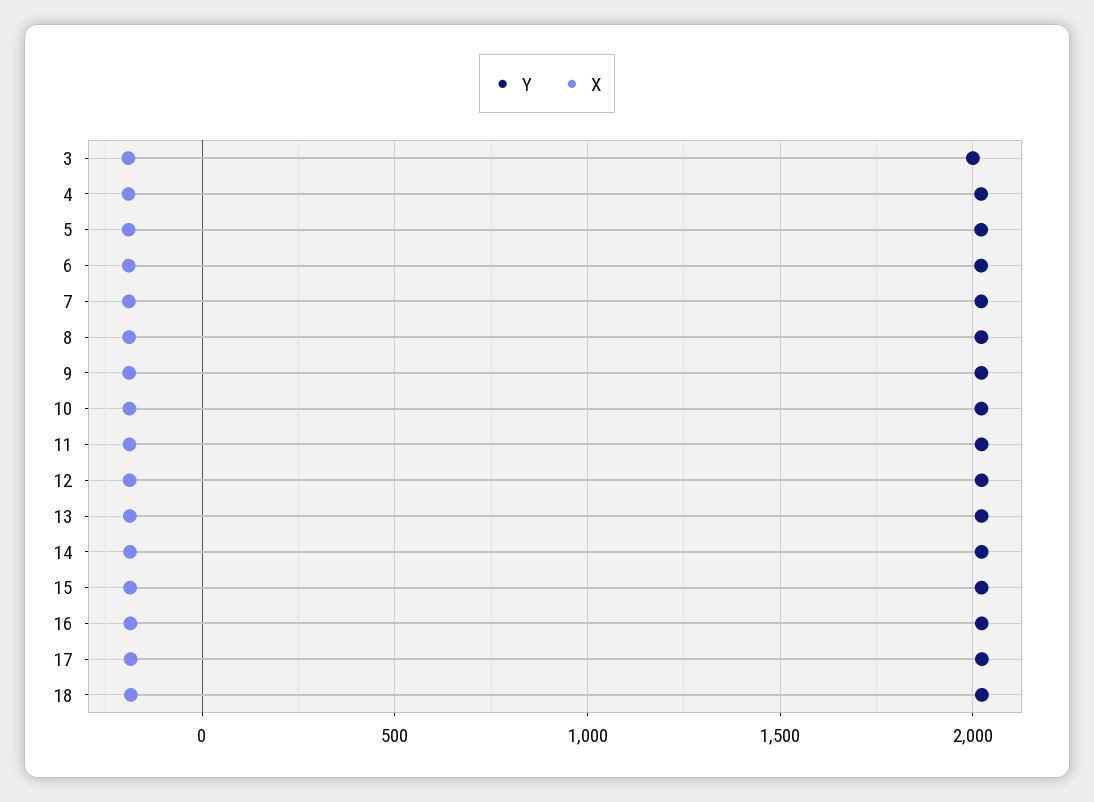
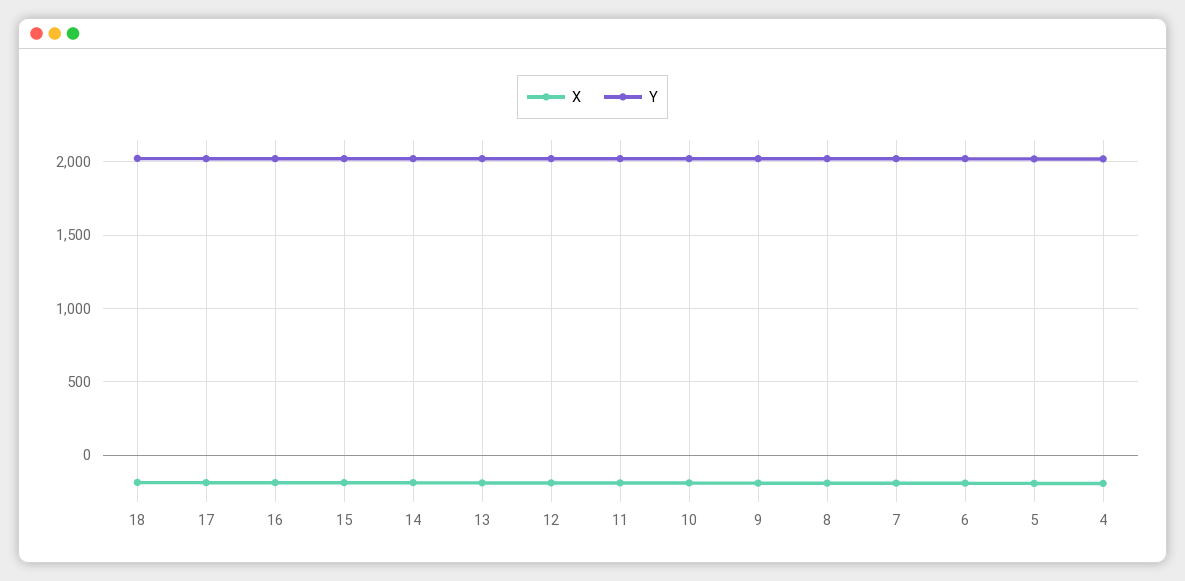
Y, 3: 2000 -> none
X, 3: -200 -> none

